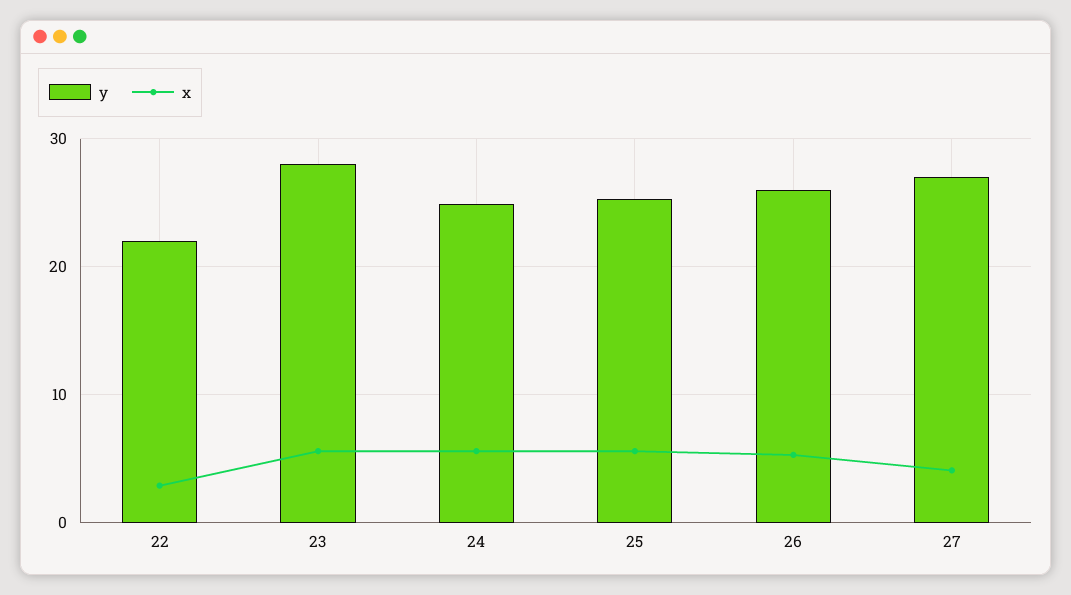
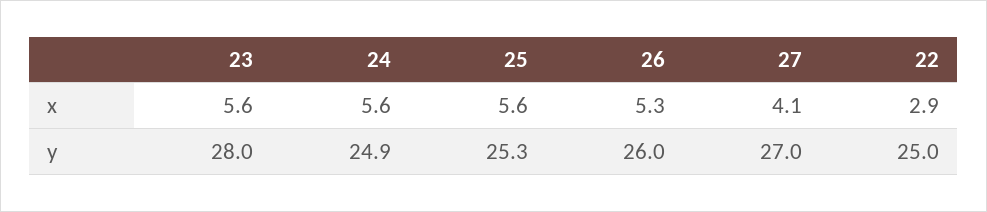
y, 22: 22 -> 25

